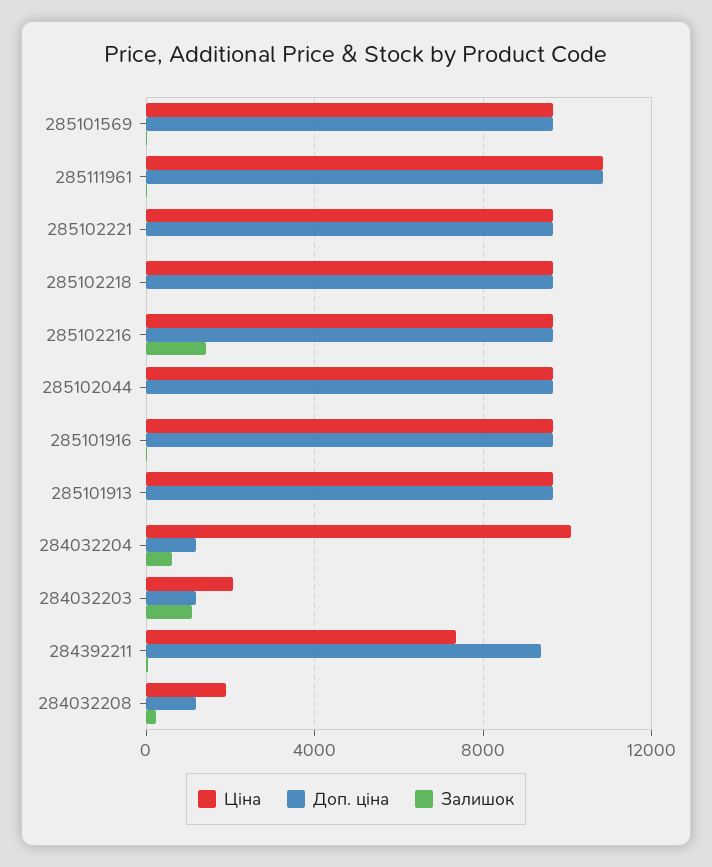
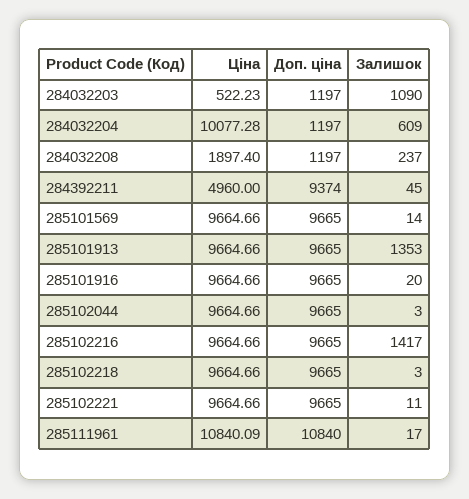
Залишок, 285101913: 0 -> 1353
Ціна, 284032203: 2000 -> 522.23
Ціна, 284392211: 7500 -> 4960

